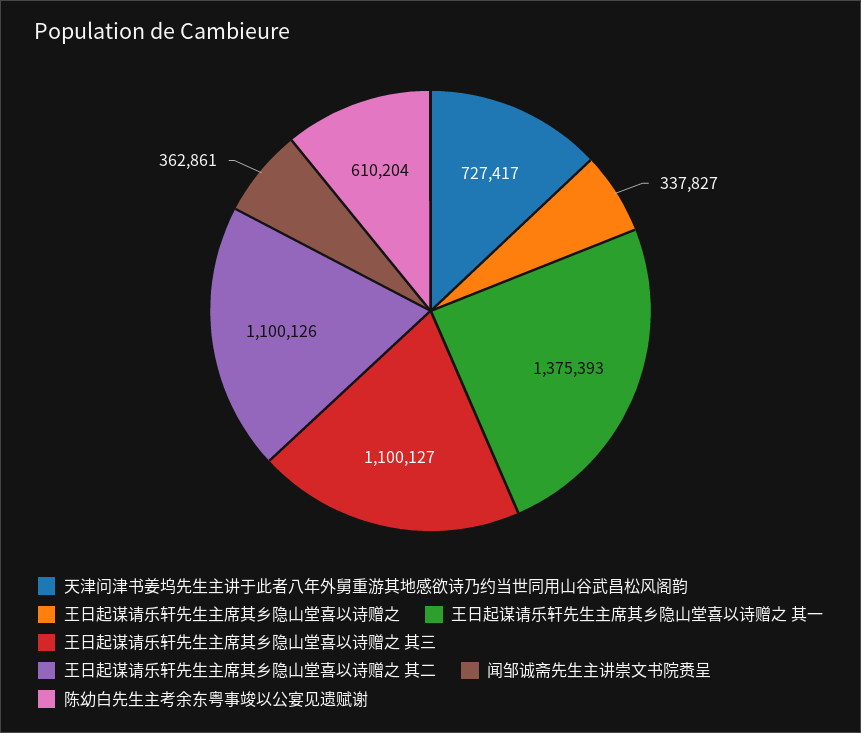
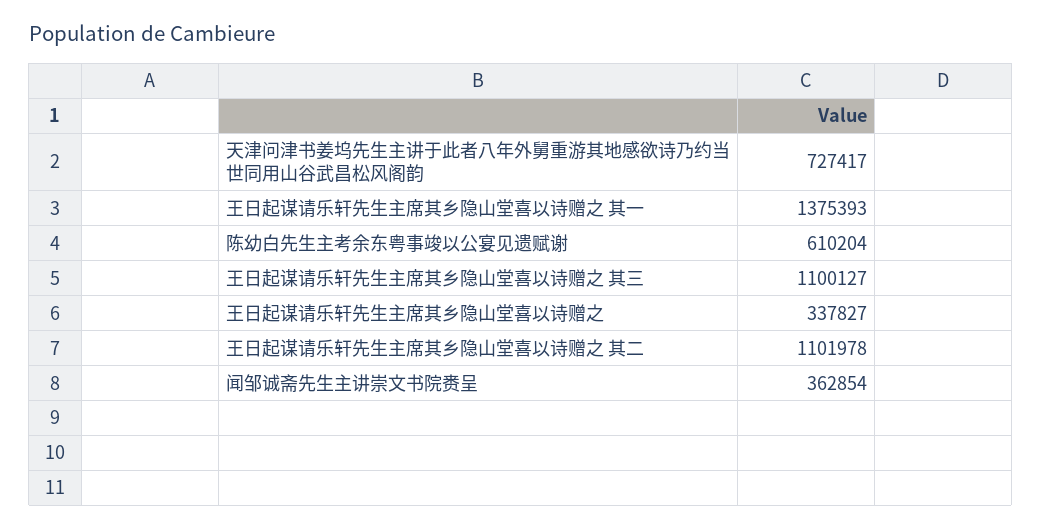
王日起谋请乐轩先生主席其乡隐山堂喜以诗赠之 其二: 1100126 -> 1101978
闻邹诚斋先生主讲崇文书院赉呈: 362861 -> 362854

